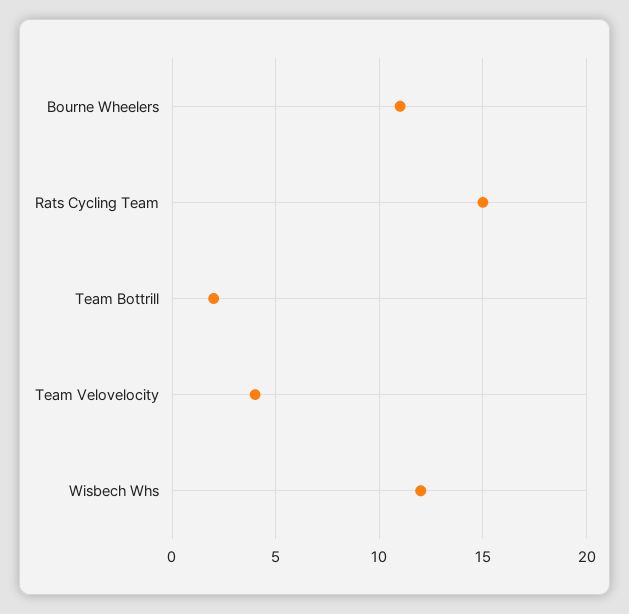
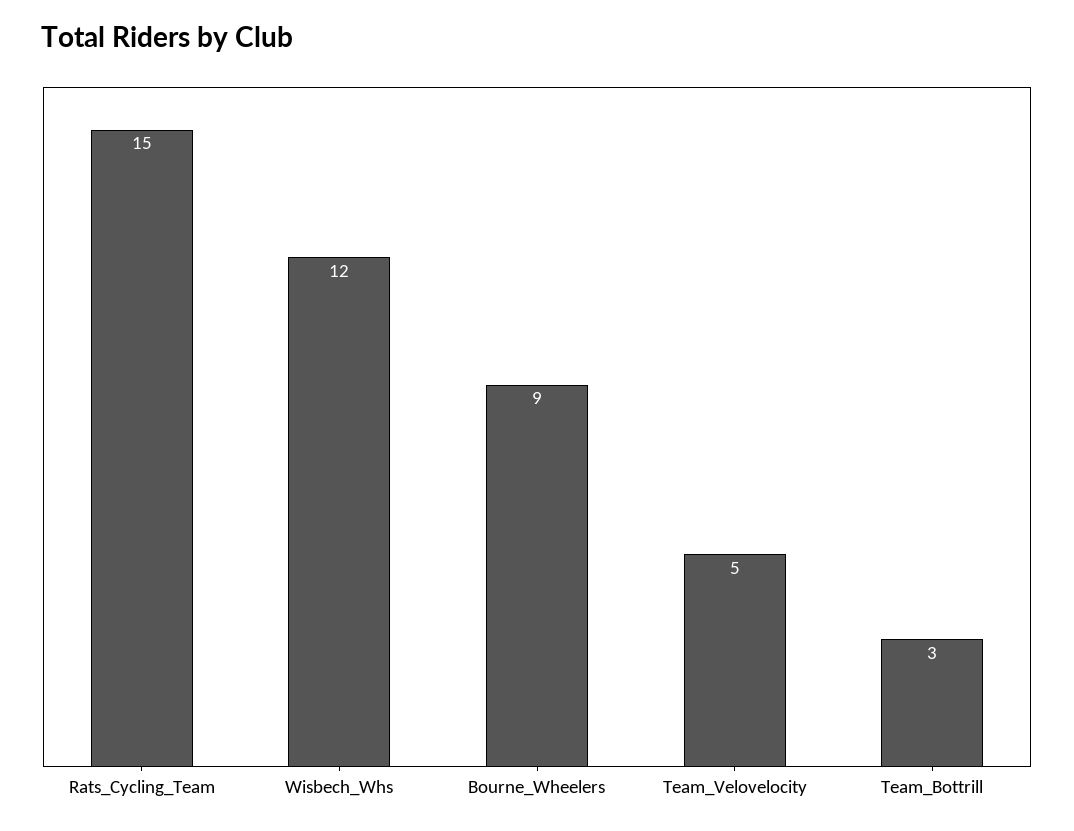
Bourne Wheelers: 11 -> 9
Team Bottrill: 2 -> 3
Team Velovelocity: 4 -> 5

